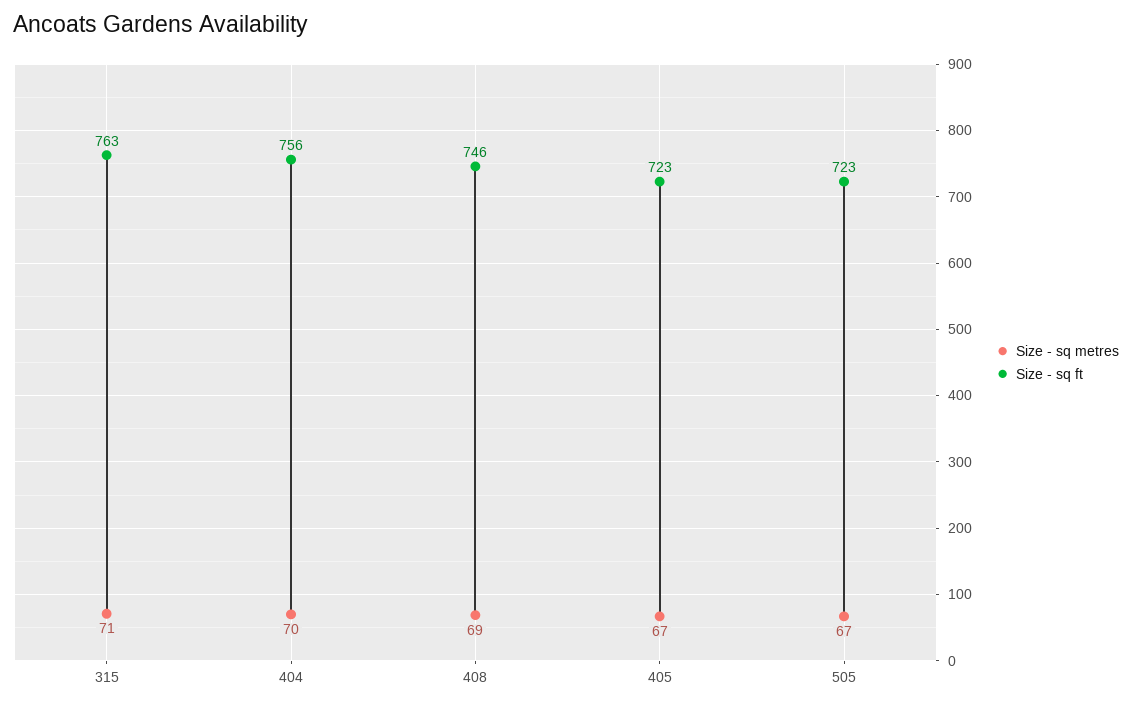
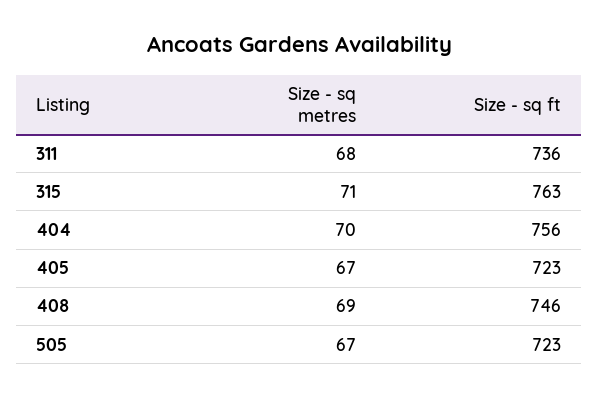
Size - sq metres, 311: none -> 68
Size - sq ft, 311: none -> 736

